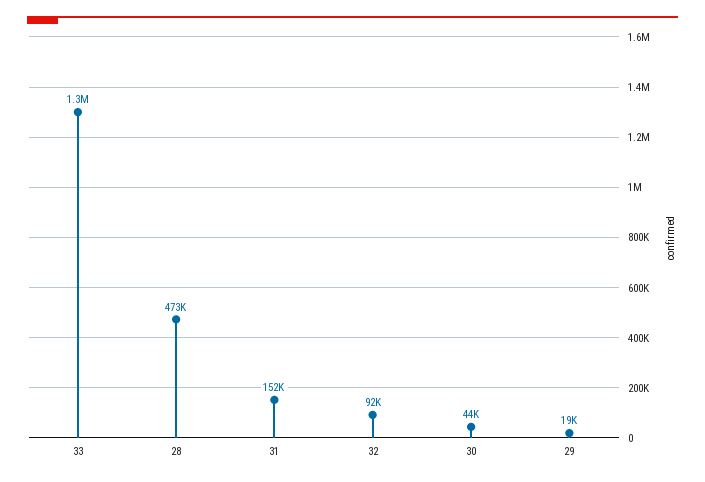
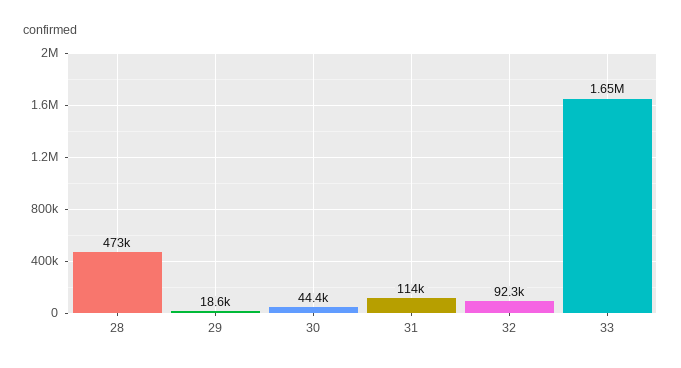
33: 1300000 -> 1650000
31: 152000 -> 114000

